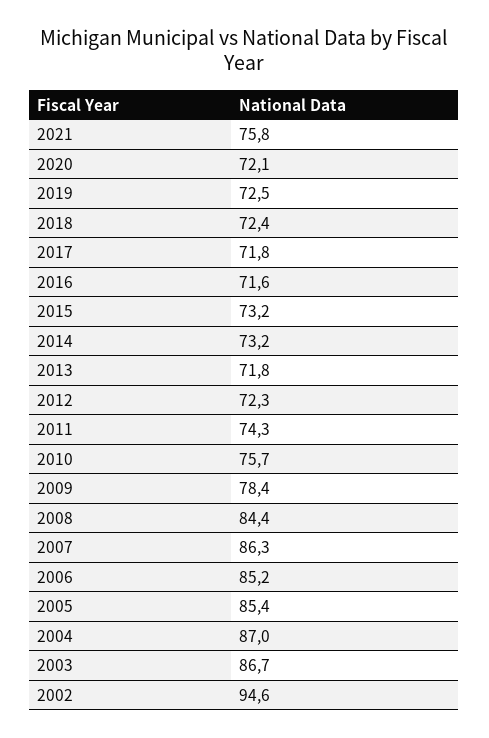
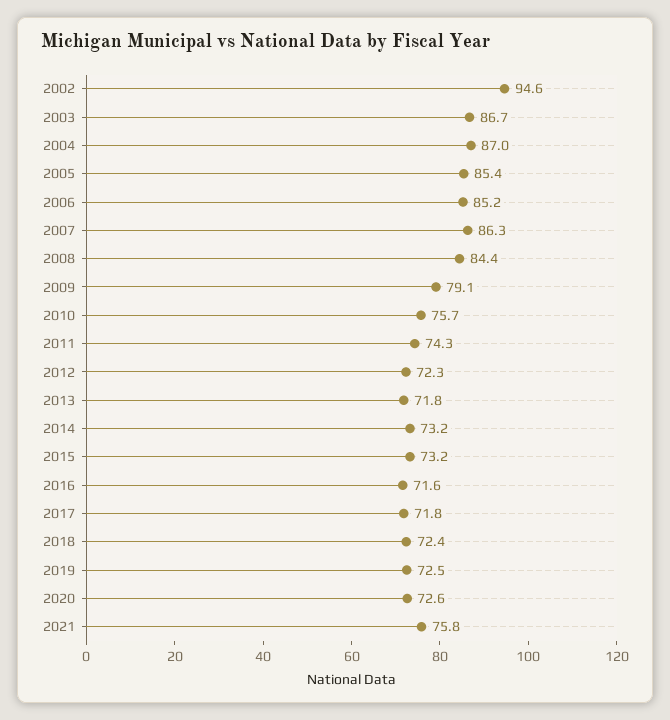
2020: 72.1 -> 72.6
2009: 78.4 -> 79.1

